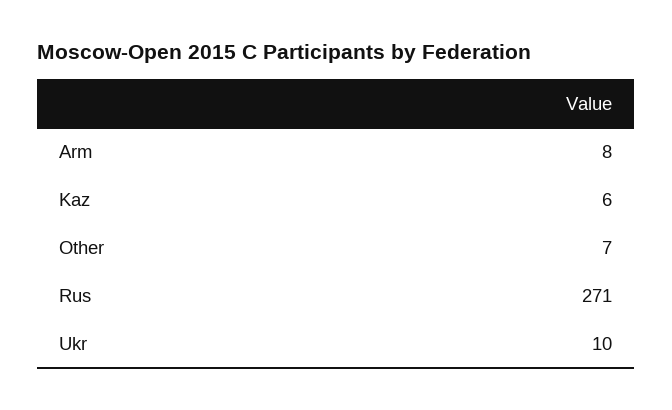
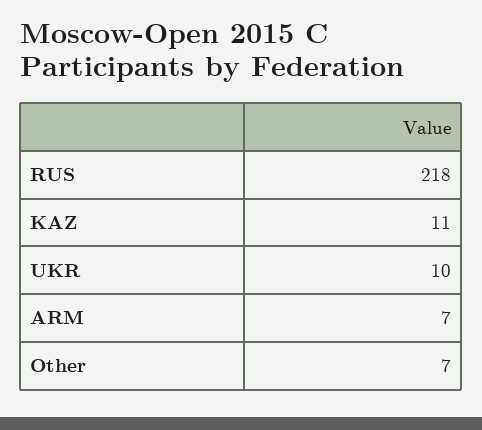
Arm: 8 -> 7
Kaz: 6 -> 11
Rus: 271 -> 218

